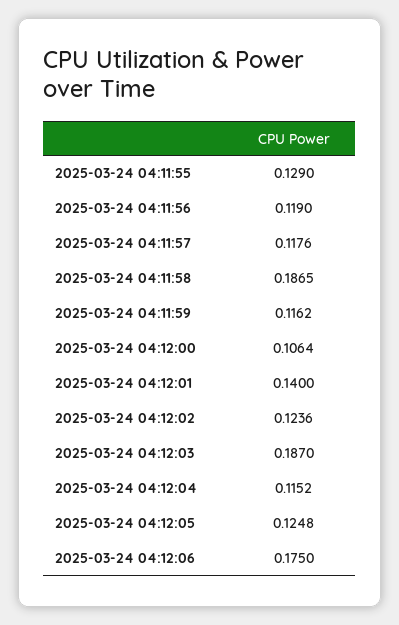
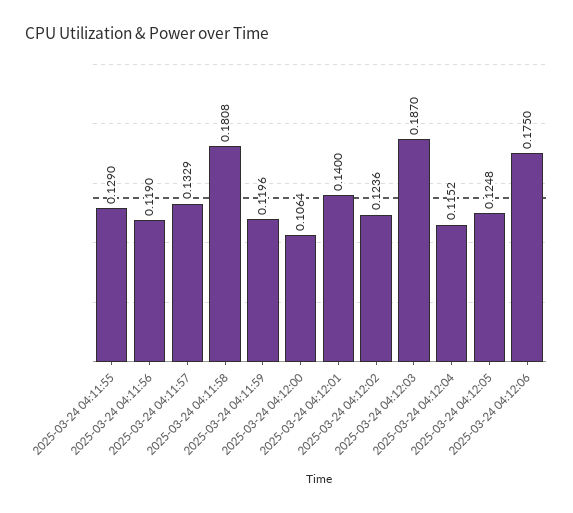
2025-03-24 04:11:57: 0.1176 -> 0.1329
2025-03-24 04:11:58: 0.1865 -> 0.1808
2025-03-24 04:11:59: 0.1162 -> 0.1196

